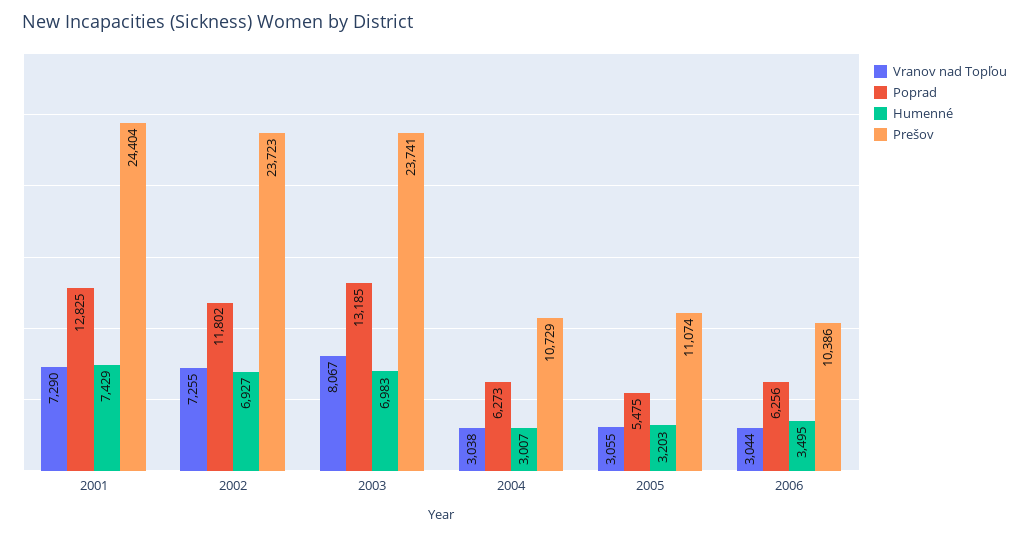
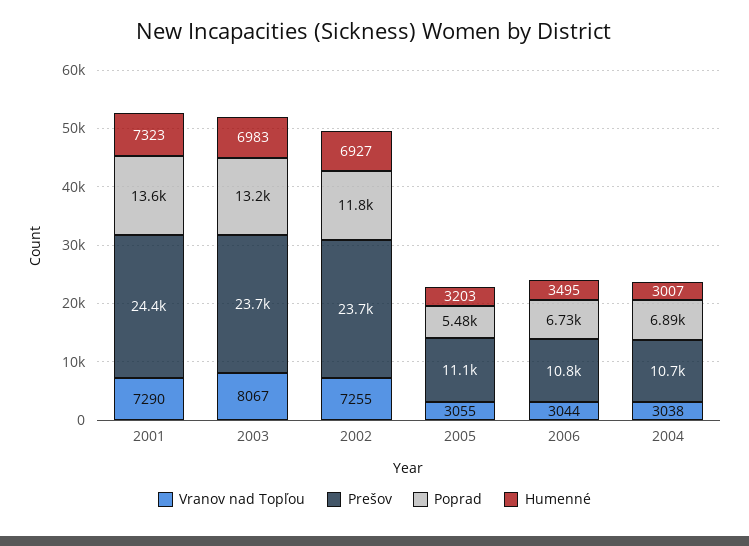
Poprad, 2001: 12825 -> 13600
Humenné, 2001: 7429 -> 7323
Poprad, 2004: 6273 -> 6890
Poprad, 2006: 6256 -> 6730
Prešov, 2006: 10386 -> 10800

